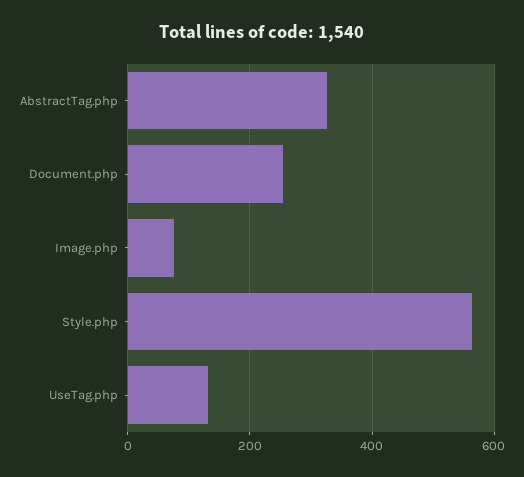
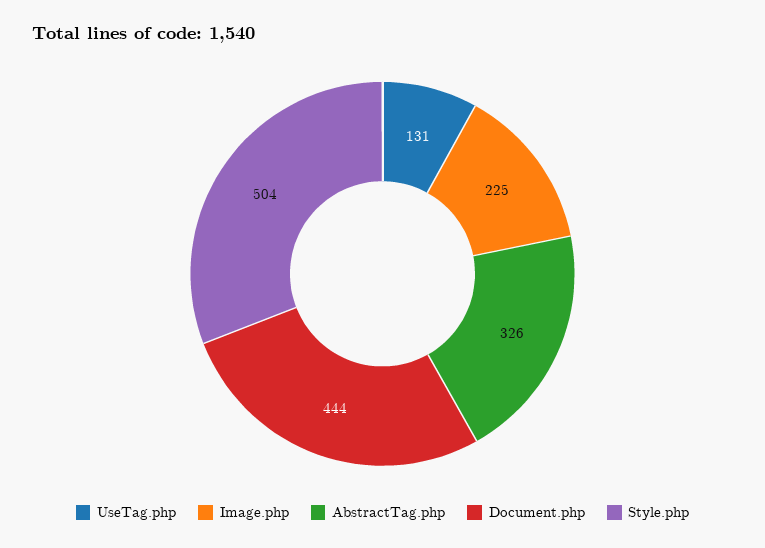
Document.php: 260 -> 444
Image.php: 80 -> 225
Style.php: 560 -> 504

